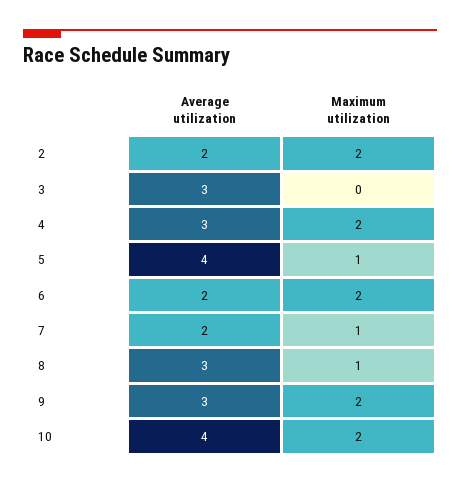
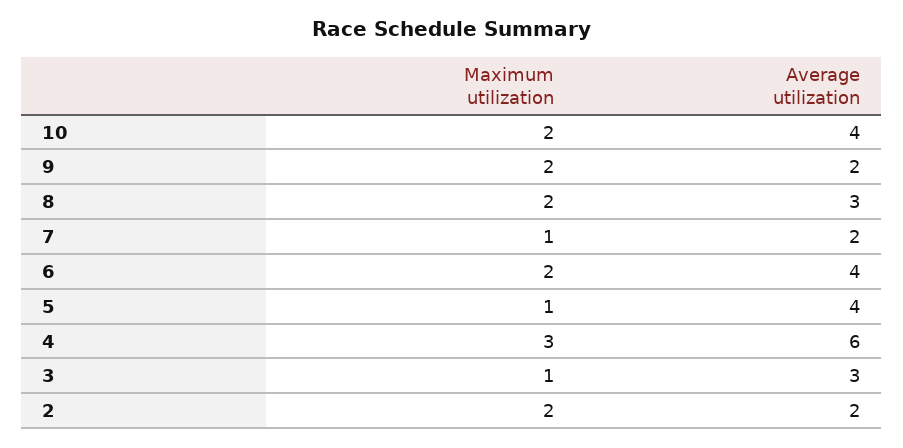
Maximum utilization, 3: 0 -> 1
Average utilization, 4: 3 -> 6
Maximum utilization, 4: 2 -> 3
Average utilization, 6: 2 -> 4
Maximum utilization, 8: 1 -> 2
Average utilization, 9: 3 -> 2

